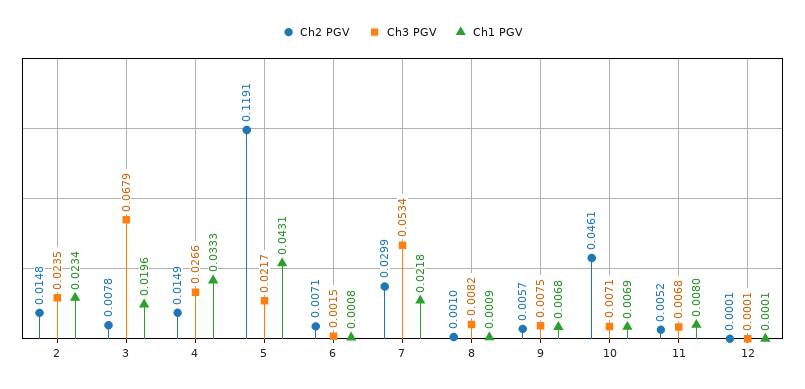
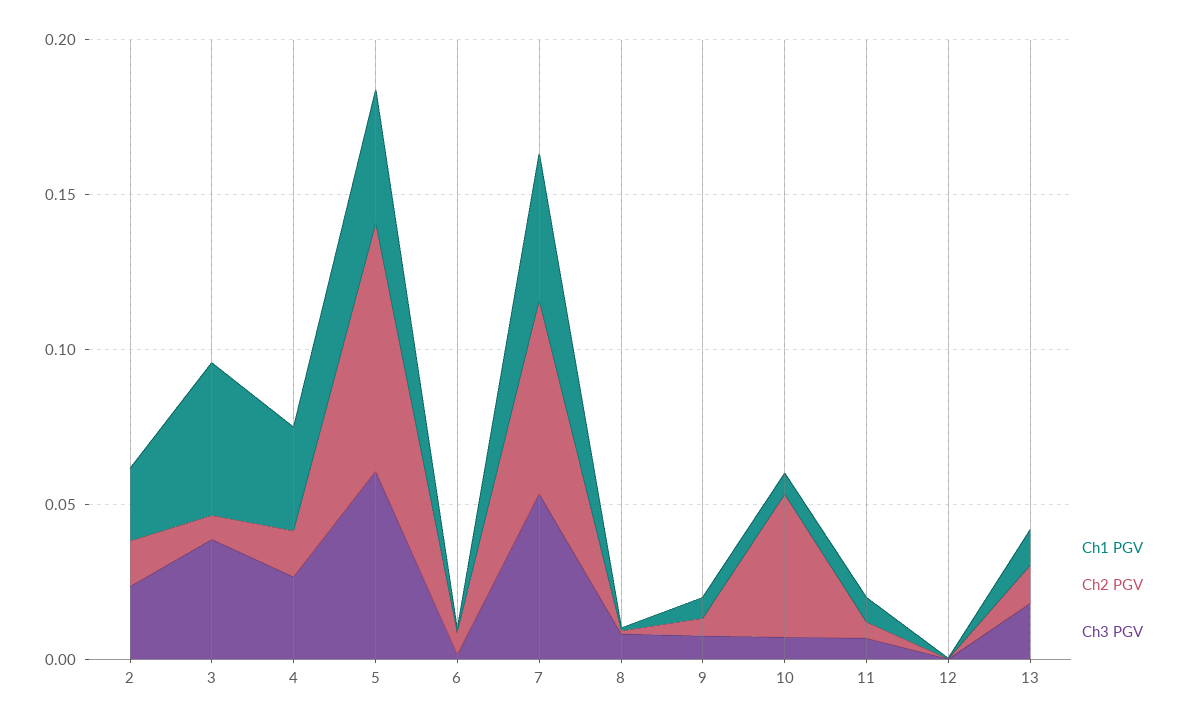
Ch3 PGV, 3: 0.0679 -> 0.04
Ch1 PGV, 3: 0.0196 -> 0.05
Ch2 PGV, 5: 0.1191 -> 0.08
Ch3 PGV, 5: 0.0217 -> 0.06
Ch2 PGV, 7: 0.0299 -> 0.06
Ch1 PGV, 7: 0.0218 -> 0.05
Ch1 PGV, 13: none -> 0.01
Ch2 PGV, 13: none -> 0.01
Ch3 PGV, 13: none -> 0.02

